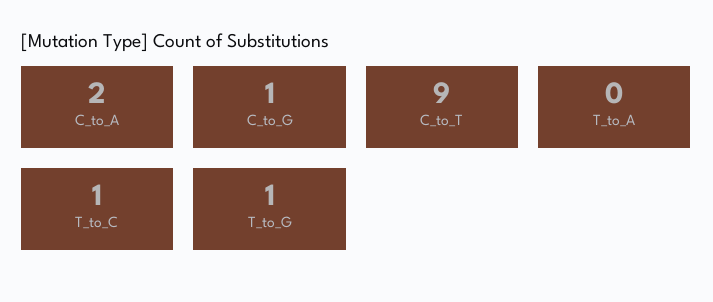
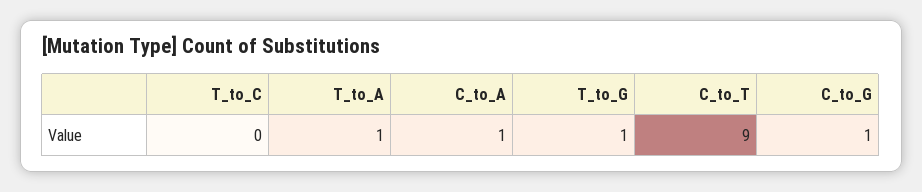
C_to_A: 2 -> 1
T_to_A: 0 -> 1
T_to_C: 1 -> 0

